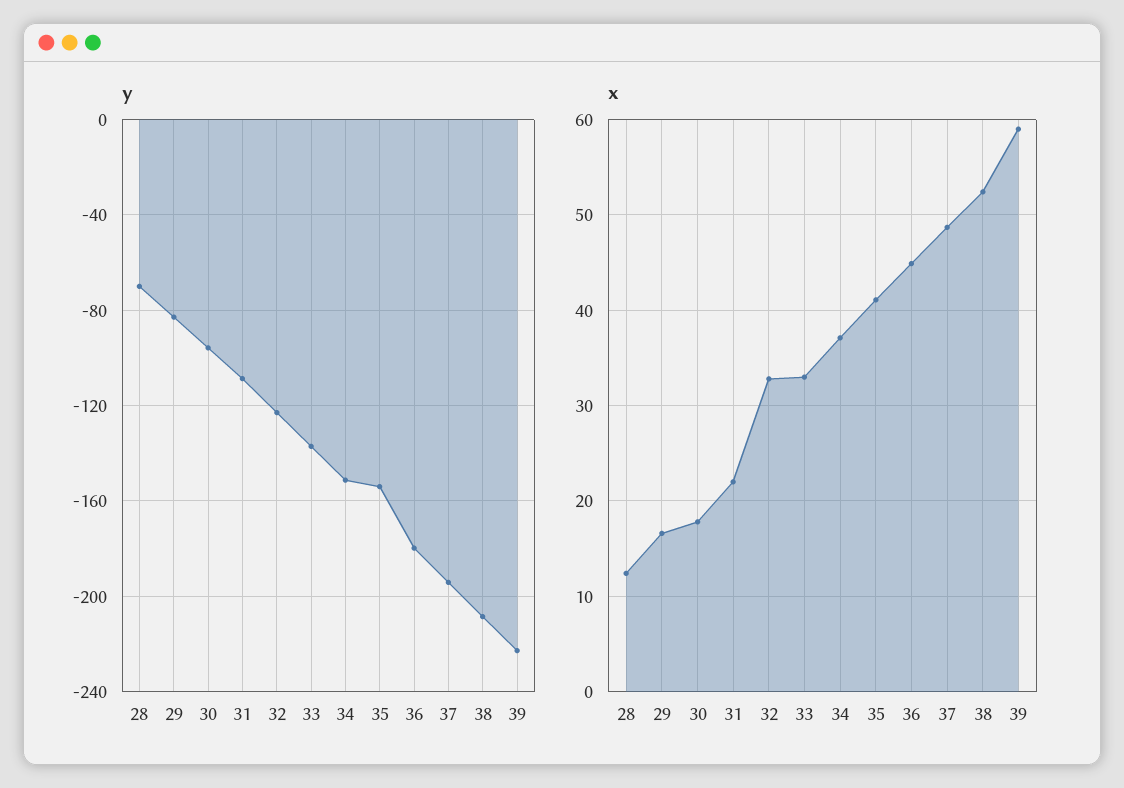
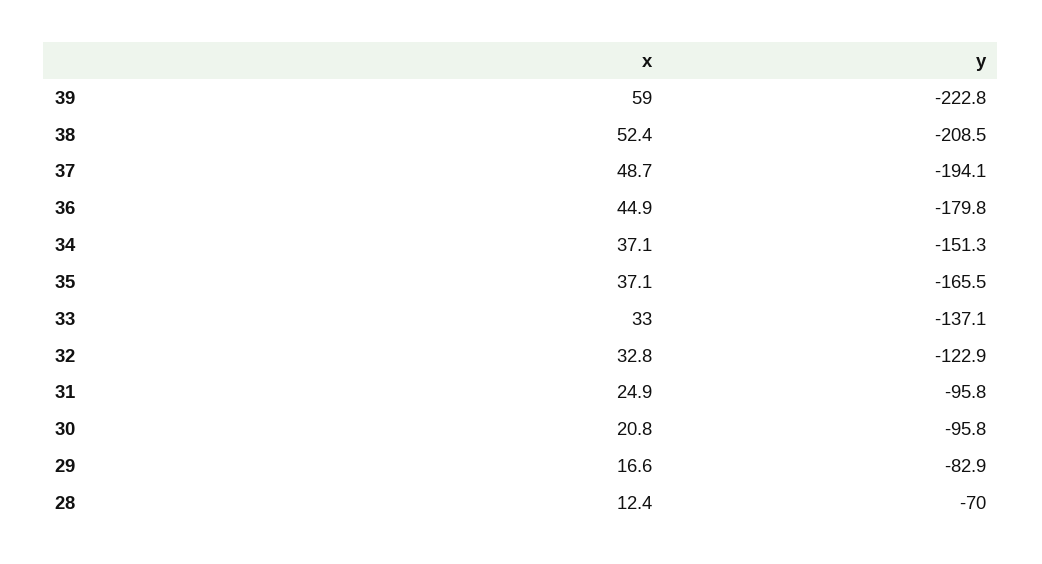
y, 31: -110 -> -95.8
y, 35: -155 -> -165.5
x, 30: 18 -> 20.8
x, 31: 22 -> 24.9
x, 35: 41 -> 37.1

